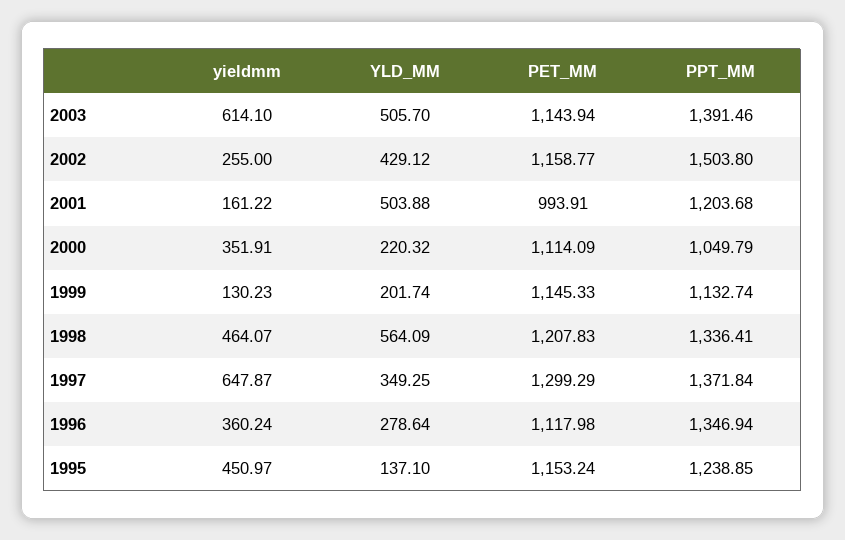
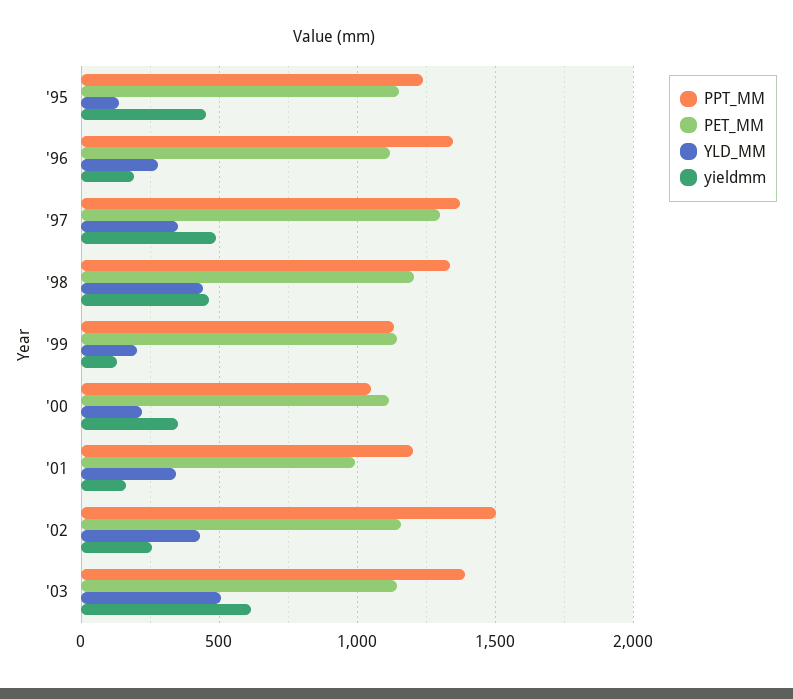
YLD_MM, 2001: 503.88 -> 350
YLD_MM, 1998: 564.09 -> 450
yieldmm, 1997: 647.87 -> 500
yieldmm, 1996: 360.24 -> 200

